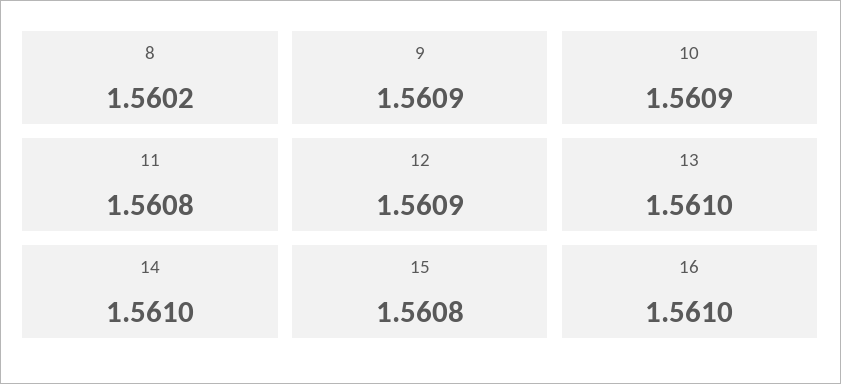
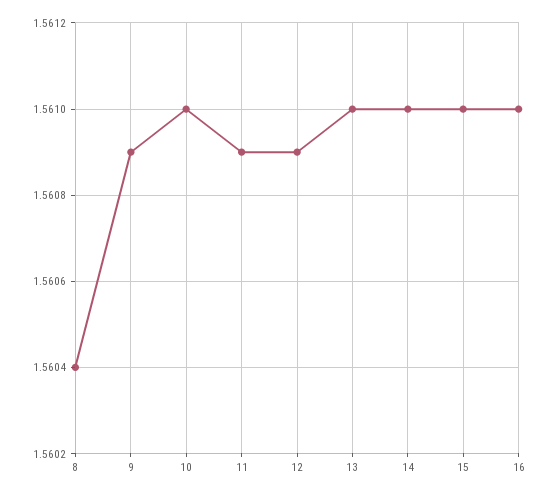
8: 1.5602 -> 1.5604
10: 1.5609 -> 1.561
11: 1.5608 -> 1.5609
15: 1.5608 -> 1.561

